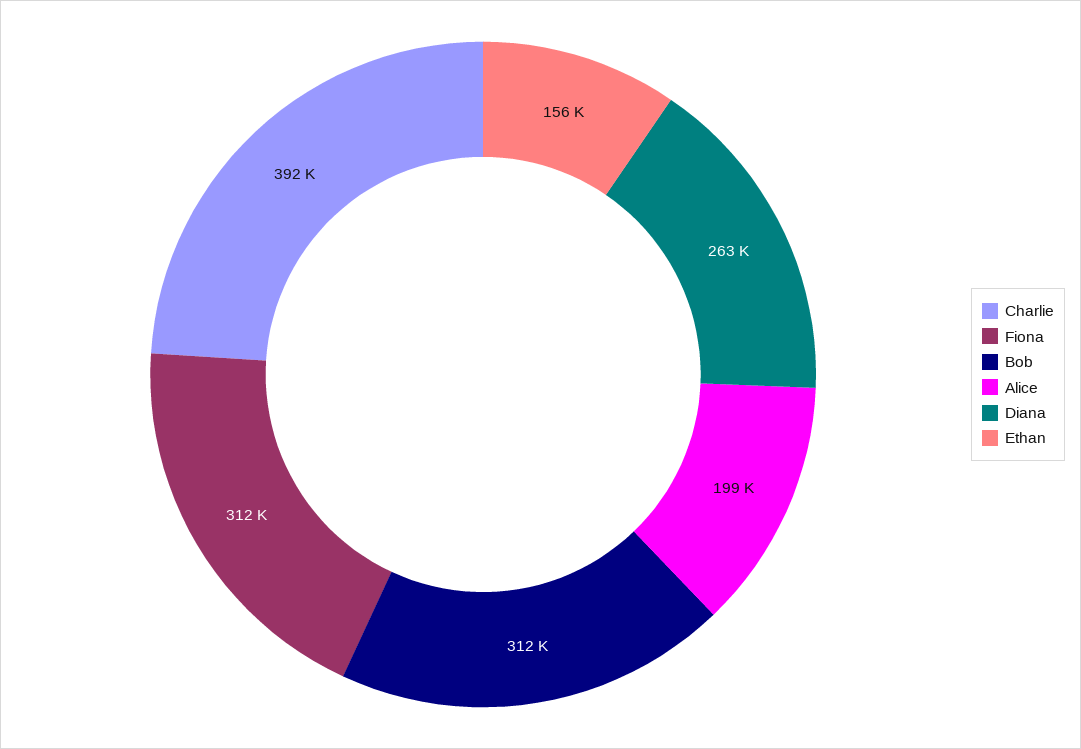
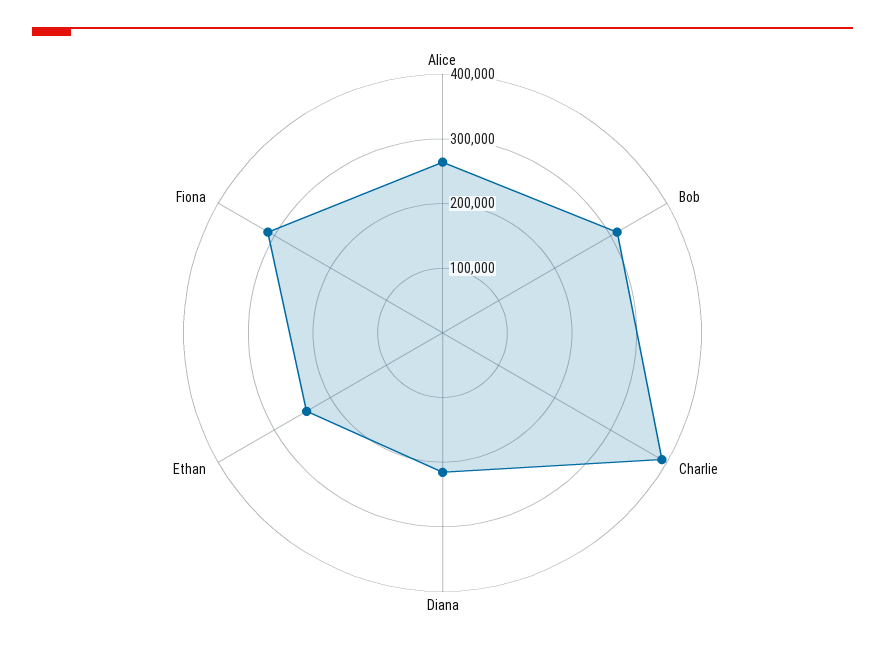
Alice: 199000 -> 260000
Diana: 263000 -> 220000
Ethan: 156000 -> 240000

